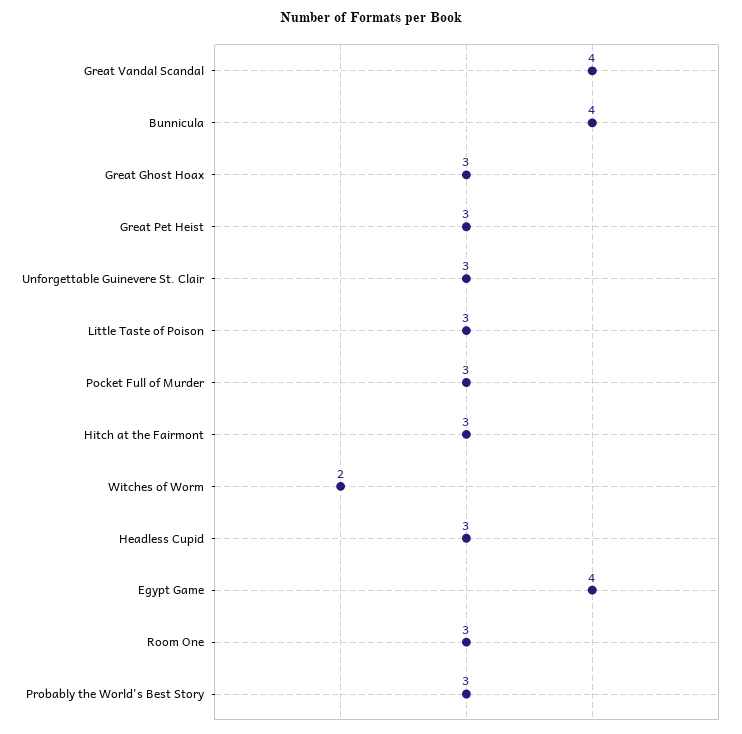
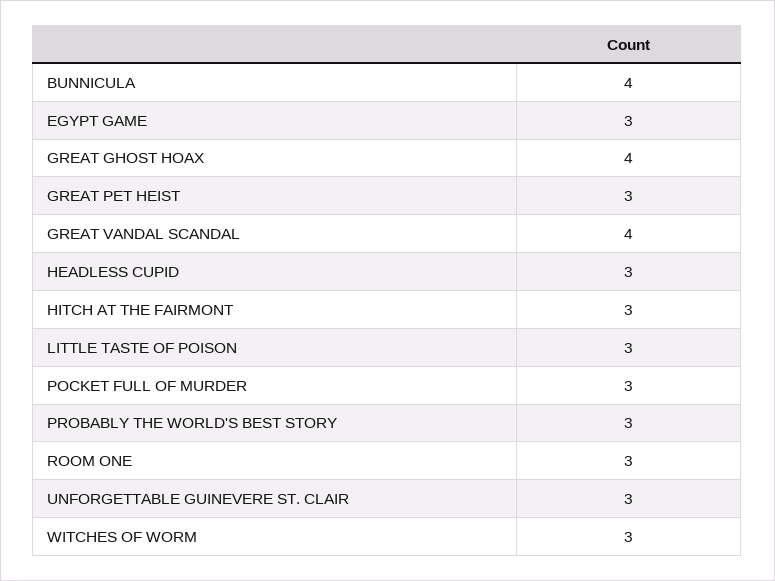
Great Ghost Hoax: 3 -> 4
Witches of Worm: 2 -> 3
Egypt Game: 4 -> 3

